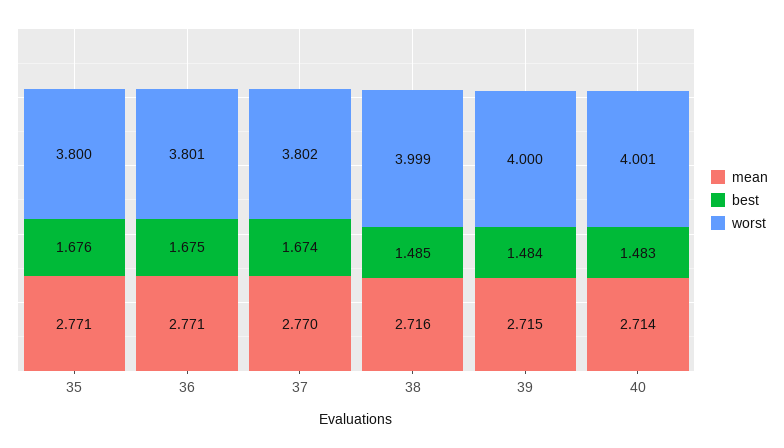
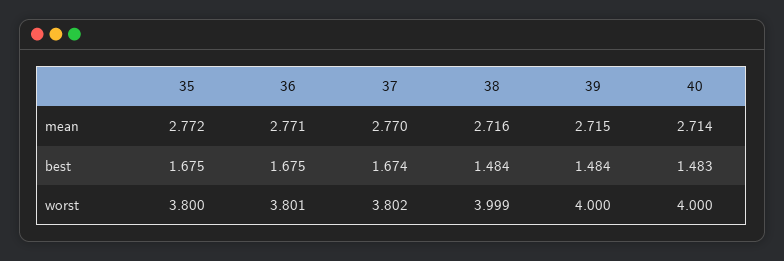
mean, 35: 2.771 -> 2.772
best, 35: 1.676 -> 1.675
best, 38: 1.485 -> 1.484
worst, 40: 4.001 -> 4

